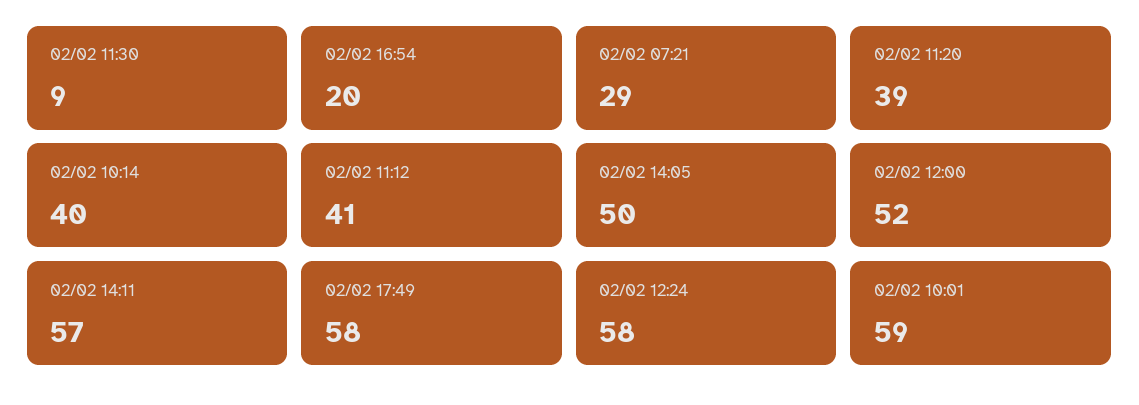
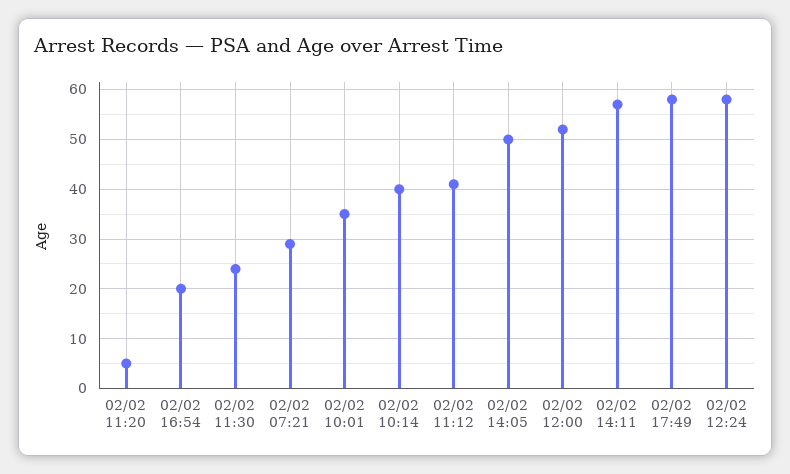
02/02 11:30: 9 -> 25
02/02 11:20: 39 -> 5
02/02 10:01: 59 -> 35

